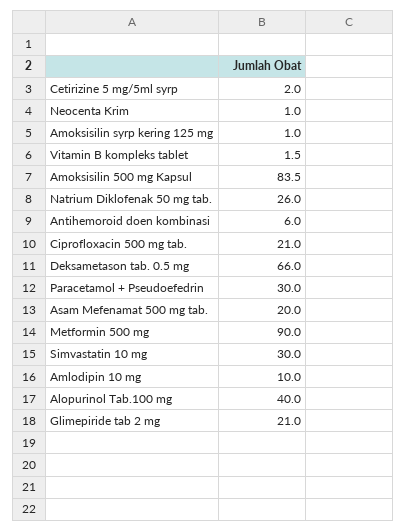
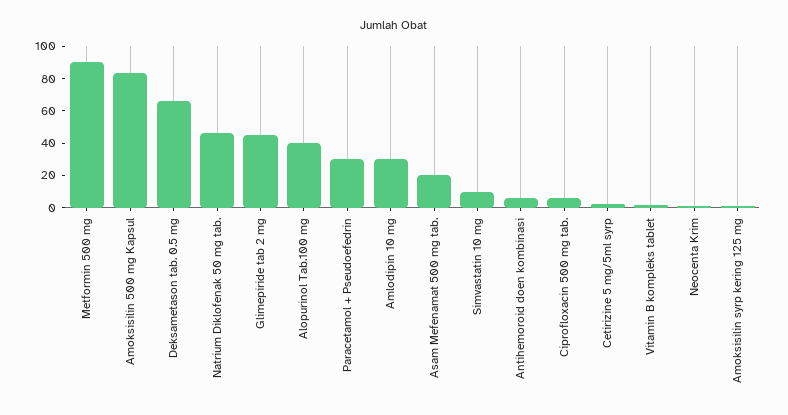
Natrium Diklofenak 50 mg tab.: 26 -> 45
Ciprofloxacin 500 mg tab.: 21 -> 5
Simvastatin 10 mg: 30 -> 10
Amlodipin 10 mg: 10 -> 30
Glimepiride tab 2 mg: 21 -> 45

